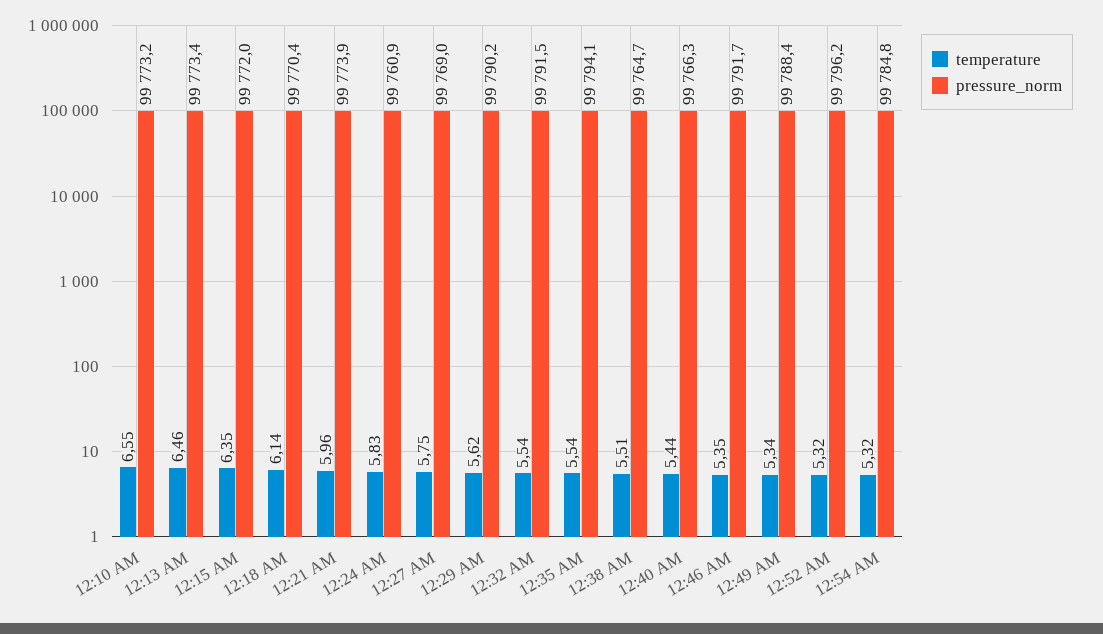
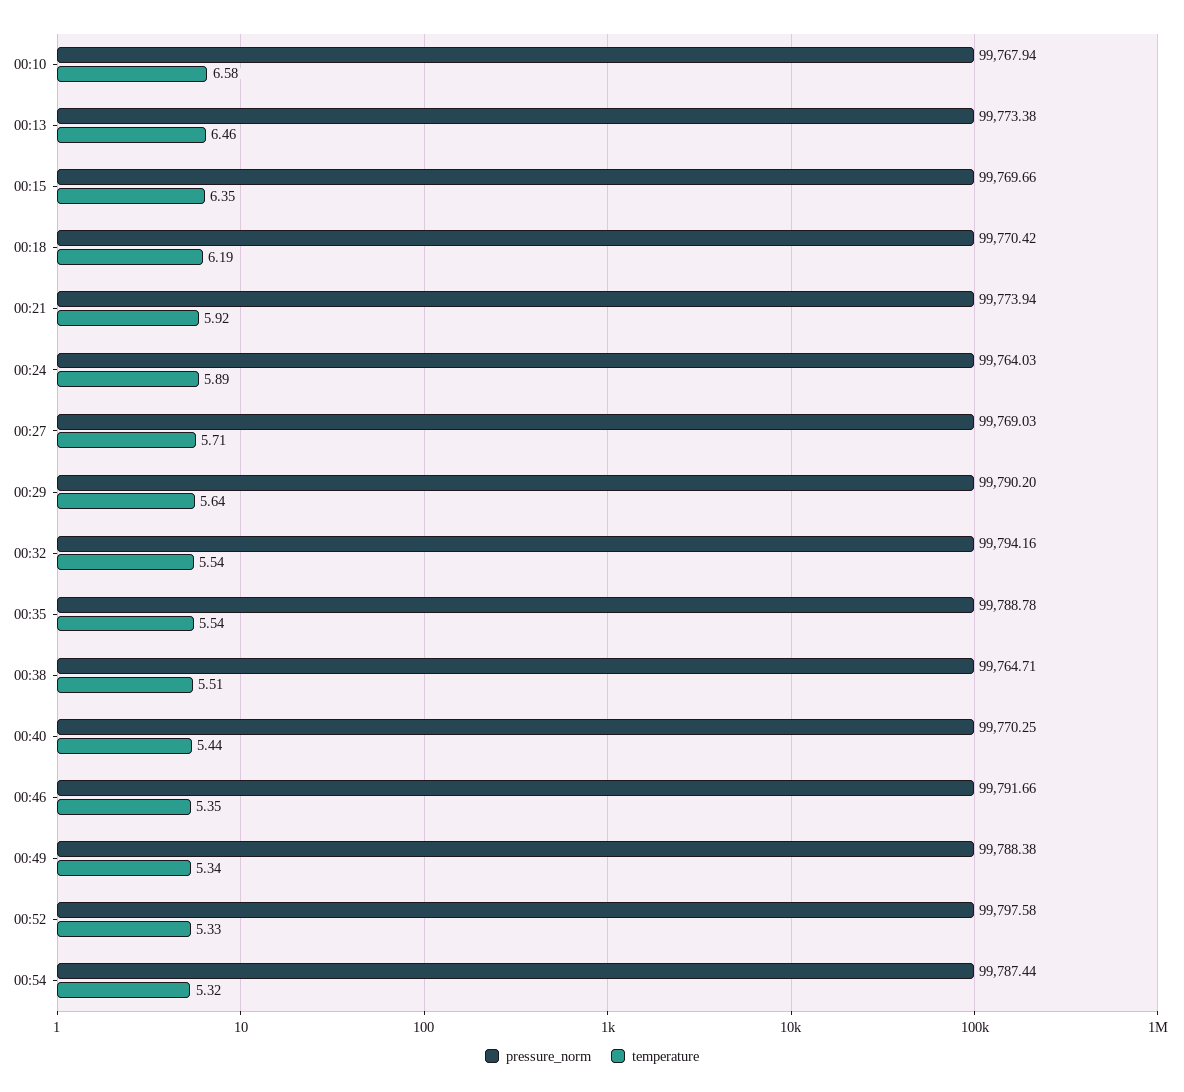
temperature, 12:10 AM: 6.55 -> 6.58
pressure_norm, 12:10 AM: 99773.2 -> 99767.94
pressure_norm, 12:15 AM: 99772 -> 99769.66
temperature, 12:18 AM: 6.14 -> 6.19
temperature, 12:21 AM: 5.96 -> 5.92
temperature, 12:24 AM: 5.83 -> 5.89
pressure_norm, 12:24 AM: 99760.9 -> 99764.03
temperature, 12:27 AM: 5.75 -> 5.71
temperature, 12:29 AM: 5.62 -> 5.64
pressure_norm, 12:32 AM: 99791.5 -> 99794.16
pressure_norm, 12:35 AM: 99794.1 -> 99788.78
pressure_norm, 12:40 AM: 99766.3 -> 99770.25
temperature, 12:52 AM: 5.32 -> 5.33
pressure_norm, 12:52 AM: 99796.2 -> 99797.58
pressure_norm, 12:54 AM: 99784.8 -> 99787.44

